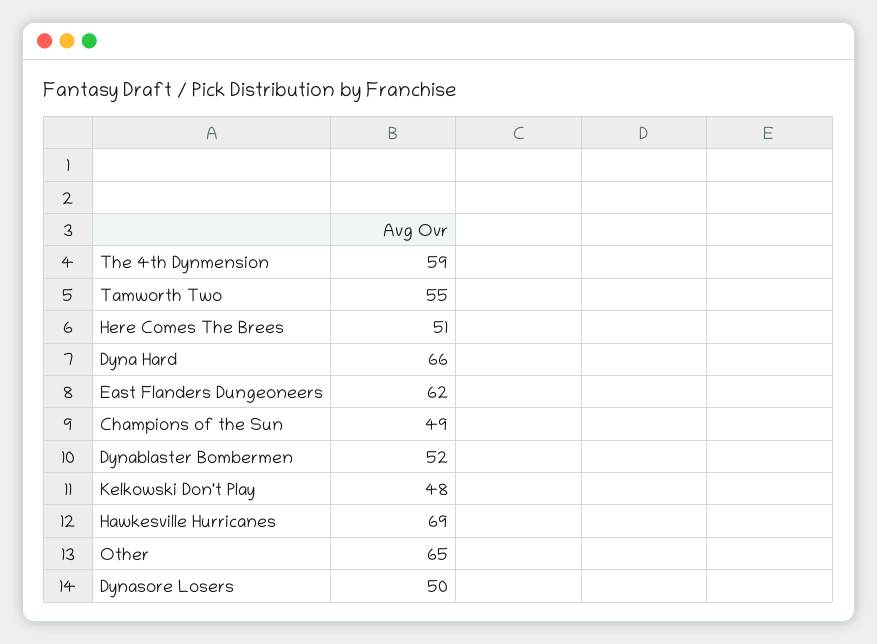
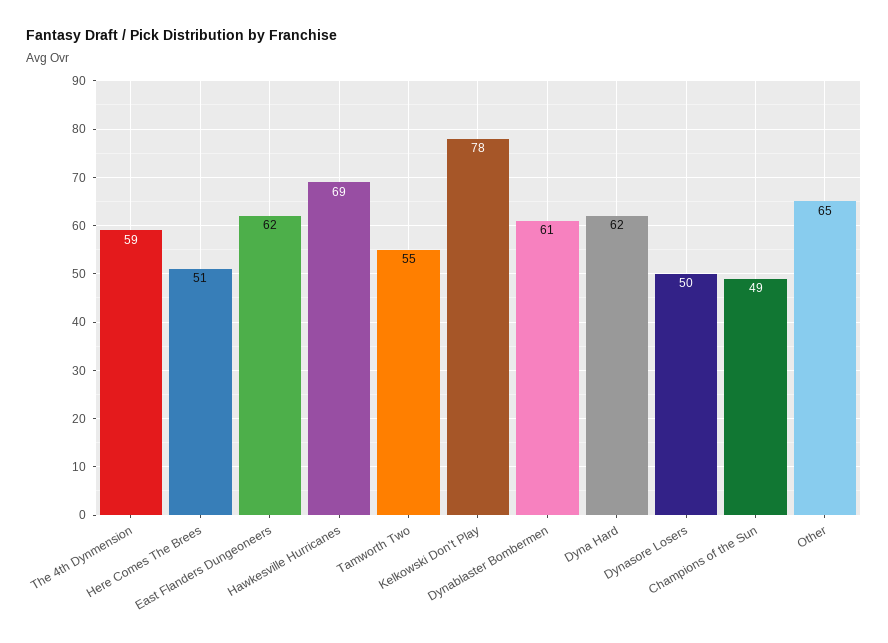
Dyna Hard: 66 -> 62
Dynablaster Bombermen: 52 -> 61
Kelkowski Don't Play: 48 -> 78

